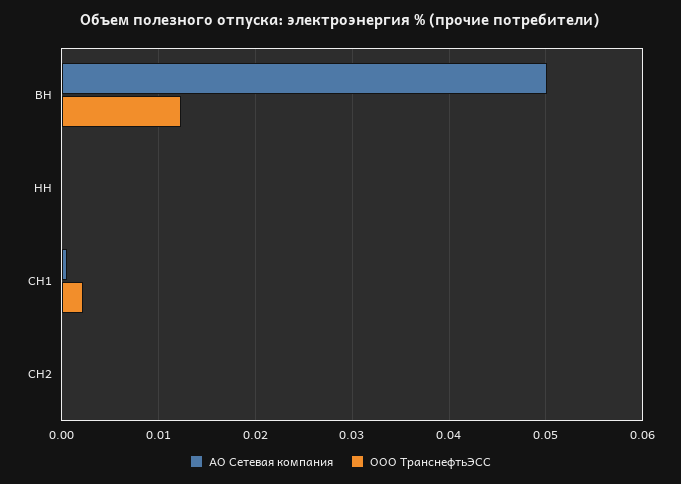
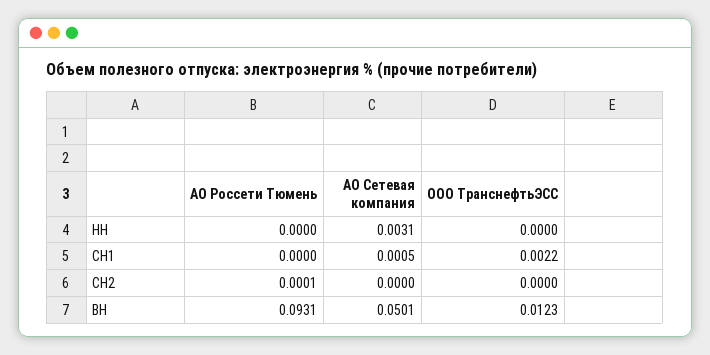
АО Сетевая компания, НН: 0 -> 0.0031
АО Россети Тюмень, НН: none -> 0
АО Россети Тюмень, СН1: none -> 0
АО Россети Тюмень, СН2: none -> 0.0001
АО Россети Тюмень, ВН: none -> 0.0931

